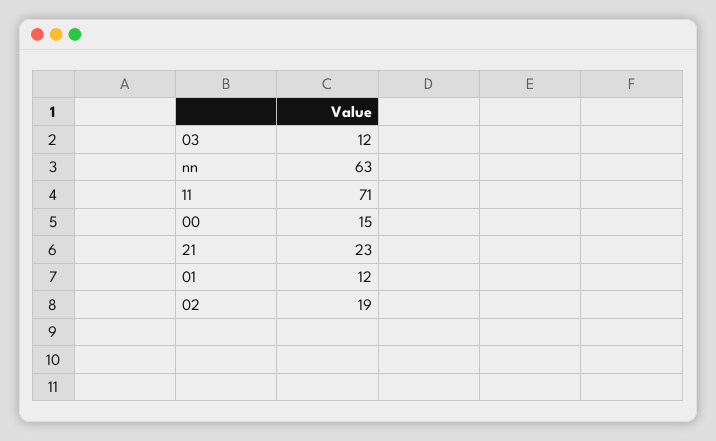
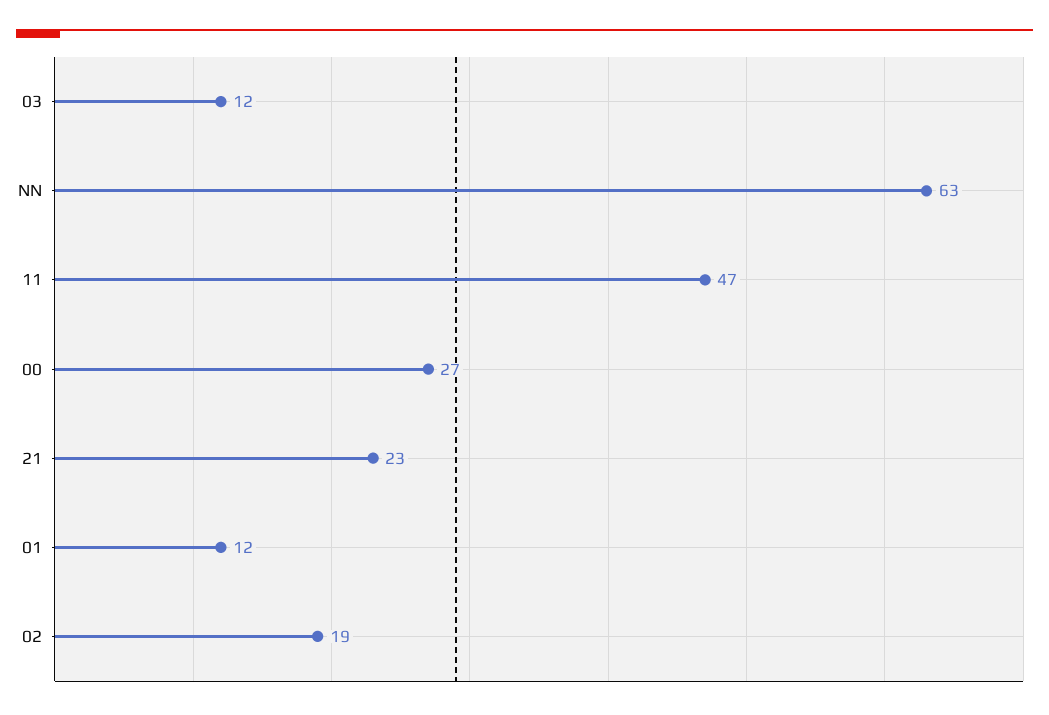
11: 71 -> 47
00: 15 -> 27

